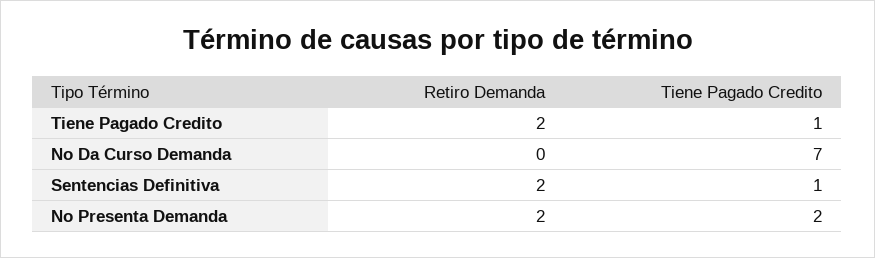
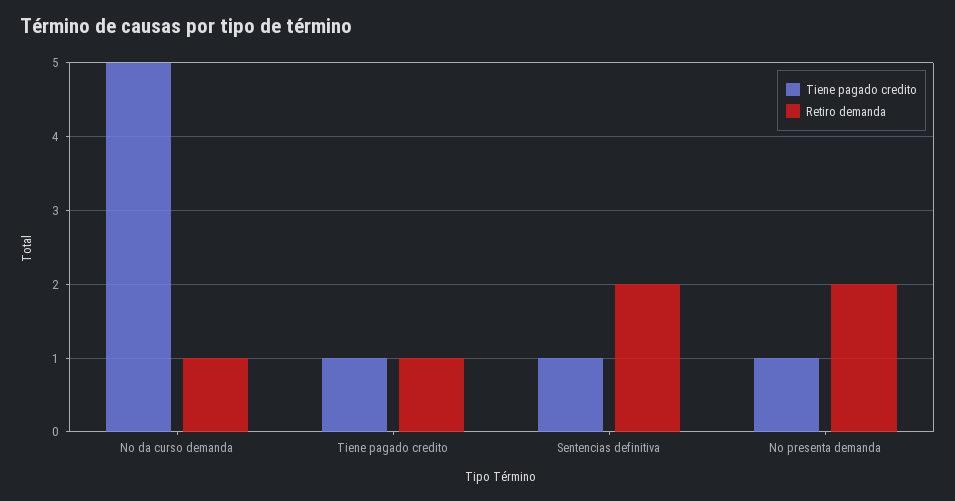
Retiro Demanda, Tiene Pagado Credito: 2 -> 1
Retiro Demanda, No Da Curso Demanda: 0 -> 1
Tiene Pagado Credito, No Da Curso Demanda: 7 -> 5
Tiene Pagado Credito, No Presenta Demanda: 2 -> 1

